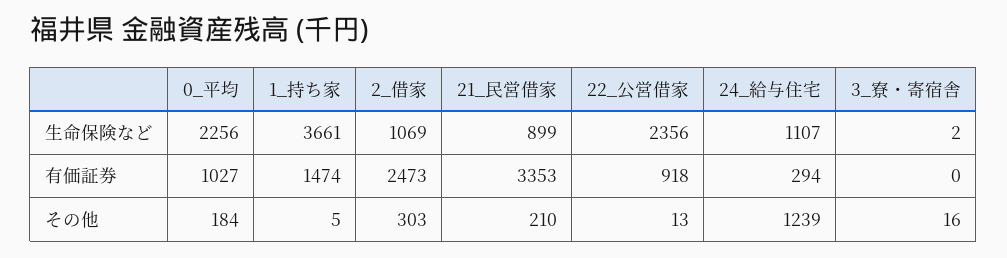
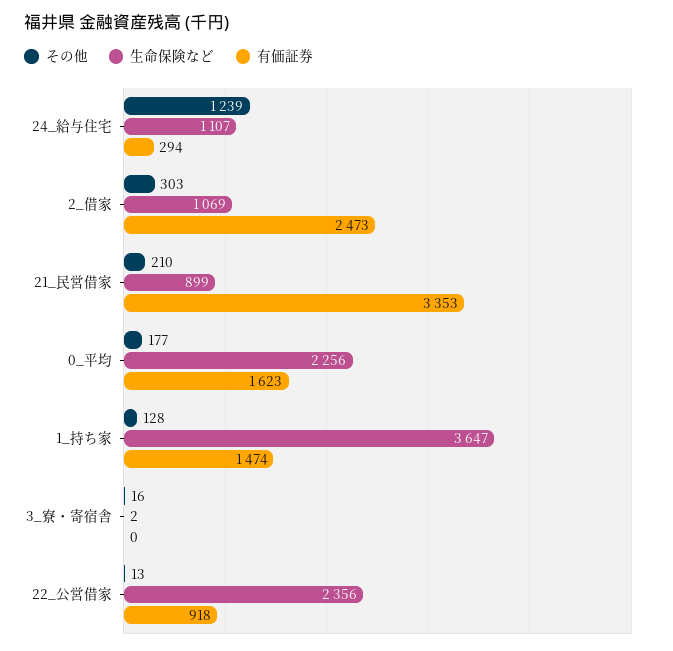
生命保険など, 1_持ち家: 3661 -> 3647
有価証券, 0_平均: 1027 -> 1623
その他, 0_平均: 184 -> 177
その他, 1_持ち家: 5 -> 128

